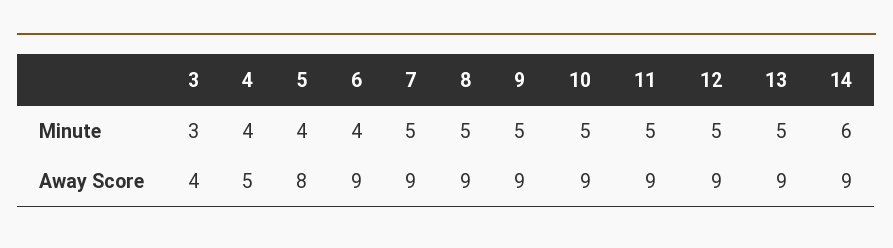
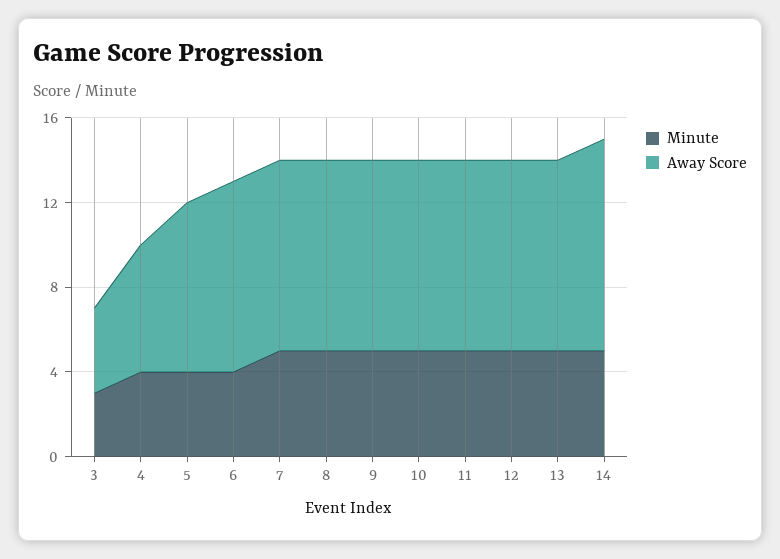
Minute, 14: 6 -> 5
Away Score, 4: 5 -> 6
Away Score, 14: 9 -> 10

